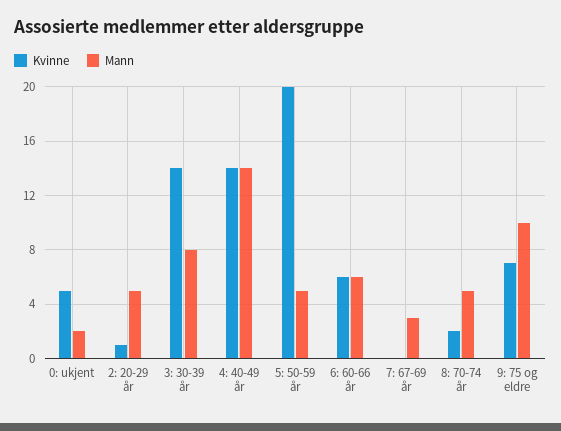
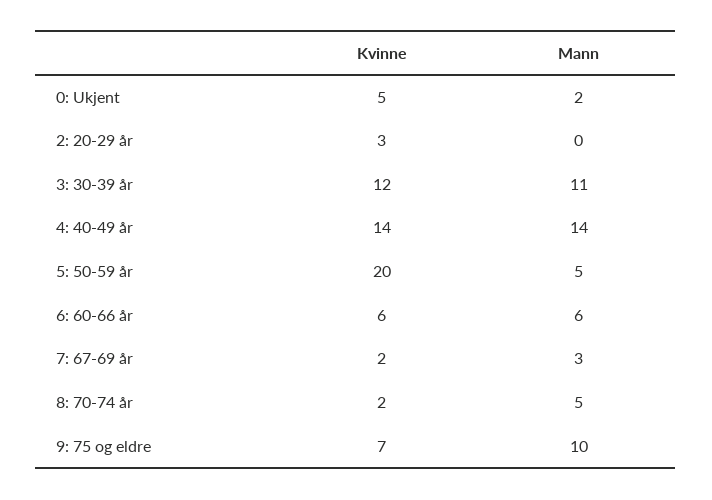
Kvinne, 2: 20-29 år: 1 -> 3
Mann, 2: 20-29 år: 5 -> 0
Kvinne, 3: 30-39 år: 14 -> 12
Mann, 3: 30-39 år: 8 -> 11
Kvinne, 7: 67-69 år: 0 -> 2

